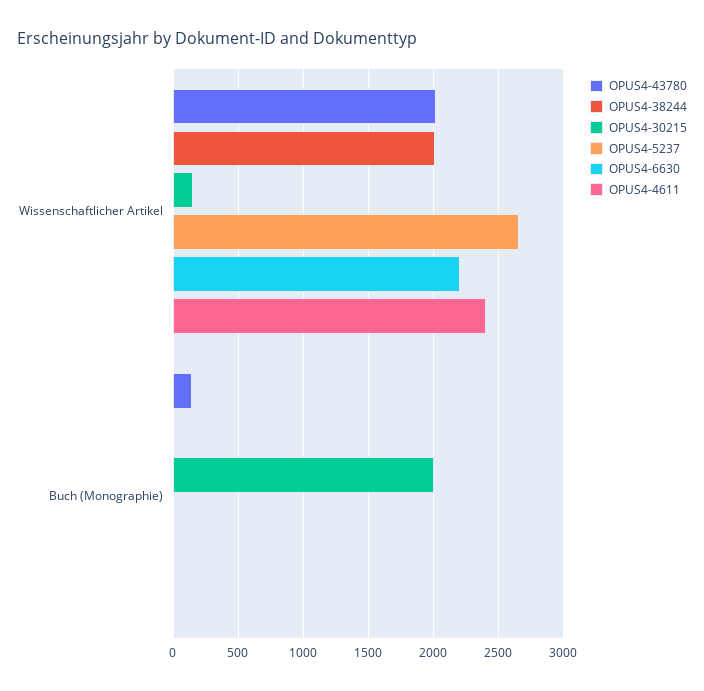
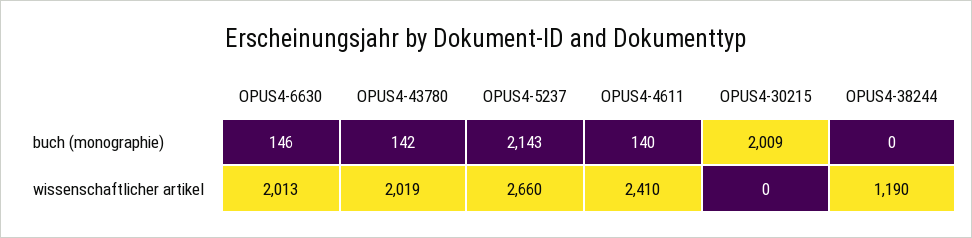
OPUS4-38244, Wissenschaftlicher Artikel: 2000 -> 1190
OPUS4-30215, Wissenschaftlicher Artikel: 150 -> 0
OPUS4-6630, Wissenschaftlicher Artikel: 2200 -> 2013
OPUS4-5237, Buch (Monographie): 0 -> 2143
OPUS4-6630, Buch (Monographie): 0 -> 146
OPUS4-4611, Buch (Monographie): 0 -> 140

